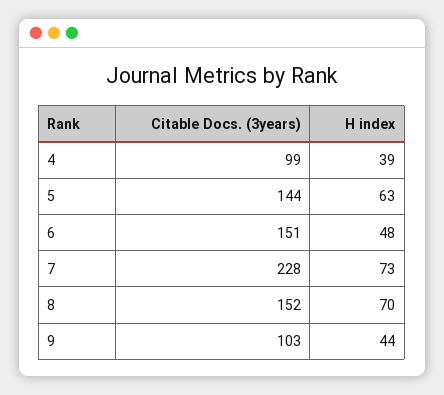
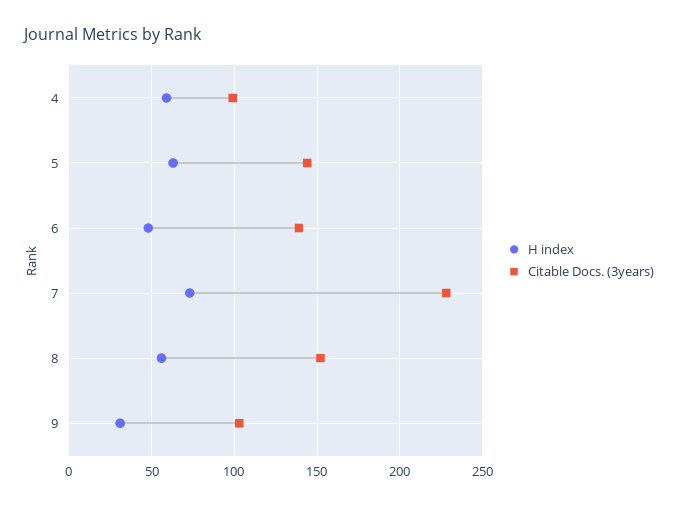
H index, 4: 39 -> 60
Citable Docs. (3years), 6: 151 -> 140
H index, 8: 70 -> 55
H index, 9: 44 -> 30

